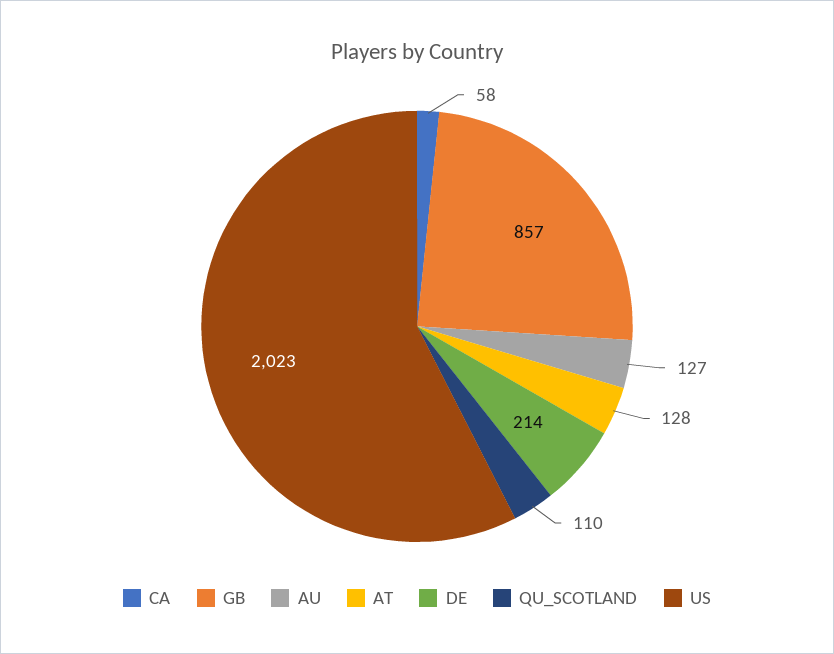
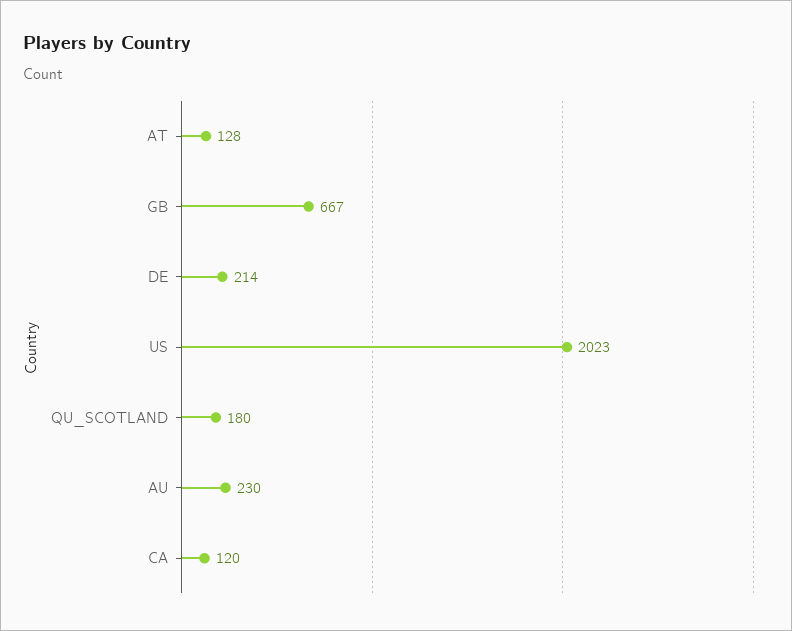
CA: 58 -> 120
GB: 857 -> 667
AU: 127 -> 230
QU_SCOTLAND: 110 -> 180

